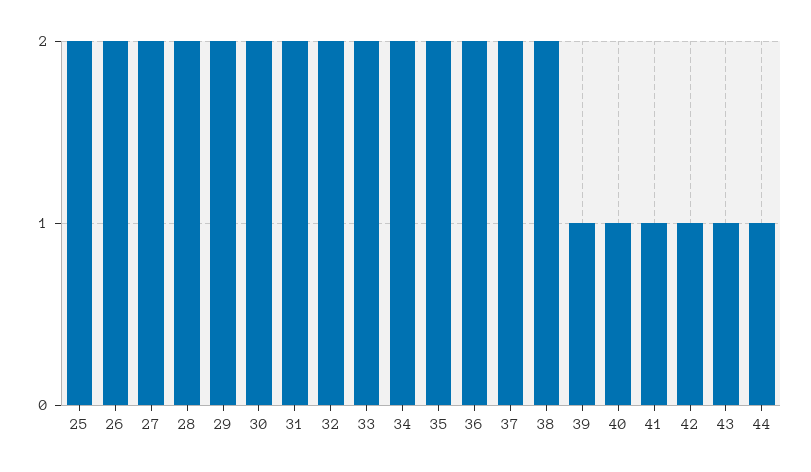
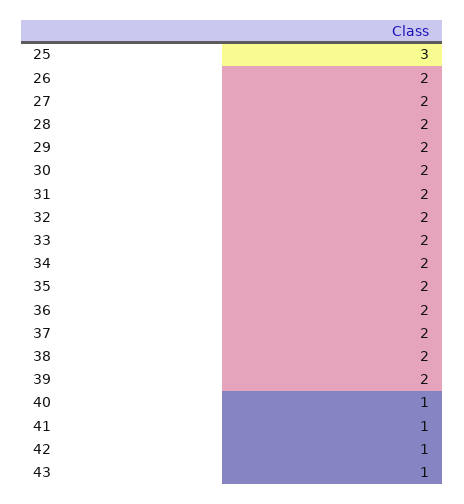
25: 2 -> 3
39: 1 -> 2
44: 1 -> none

